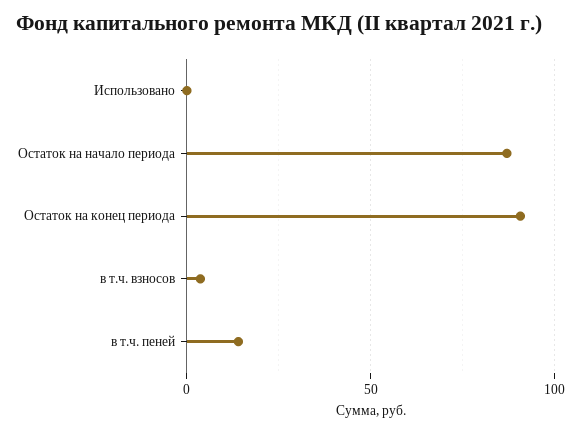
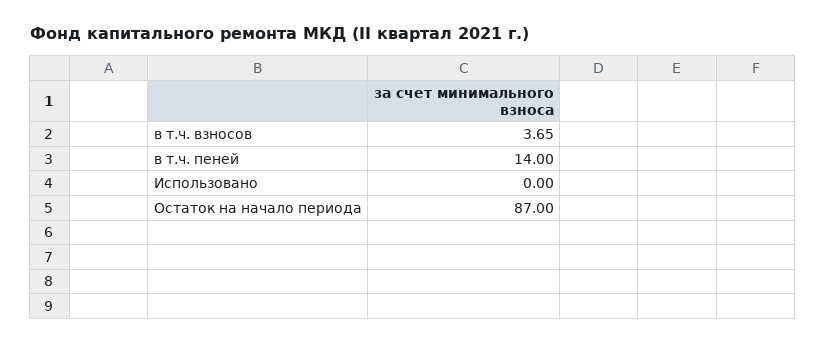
Остаток на конец периода: 90 -> none

